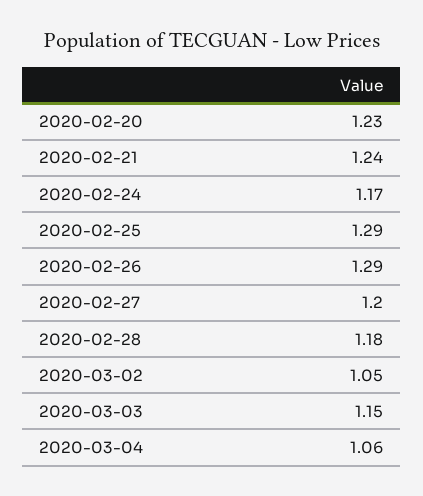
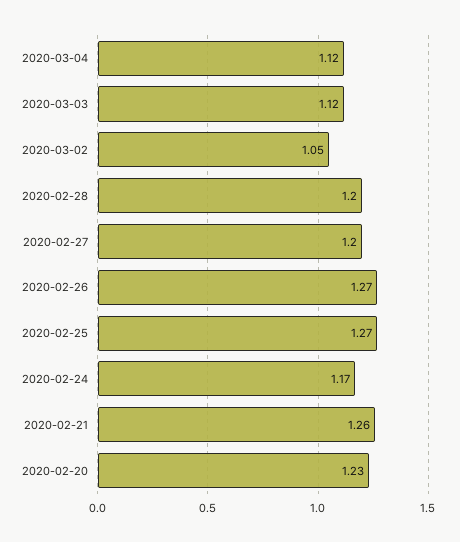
2020-02-21: 1.24 -> 1.26
2020-02-25: 1.29 -> 1.27
2020-02-26: 1.29 -> 1.27
2020-02-28: 1.18 -> 1.2
2020-03-03: 1.15 -> 1.12
2020-03-04: 1.06 -> 1.12

